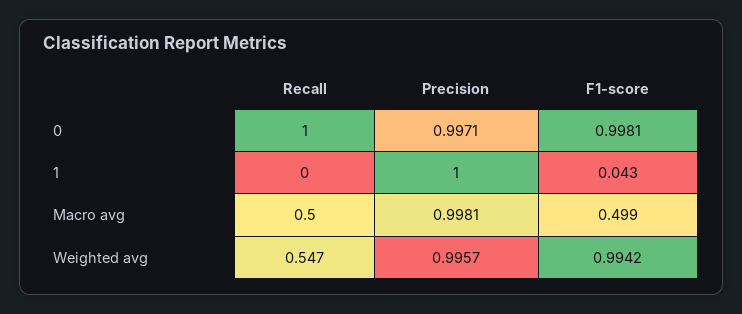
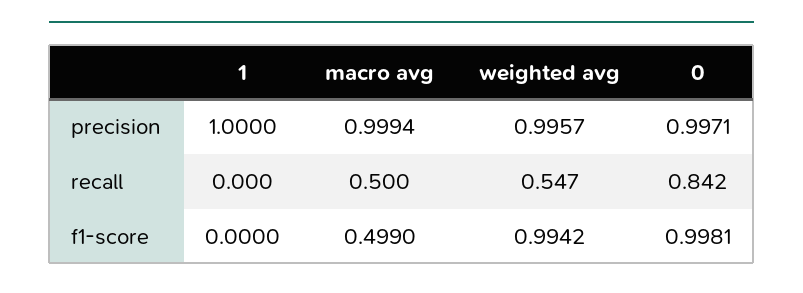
Recall, 0: 1 -> 0.842
F1-score, 1: 0.043 -> 0
Precision, Macro avg: 0.9981 -> 0.9994

